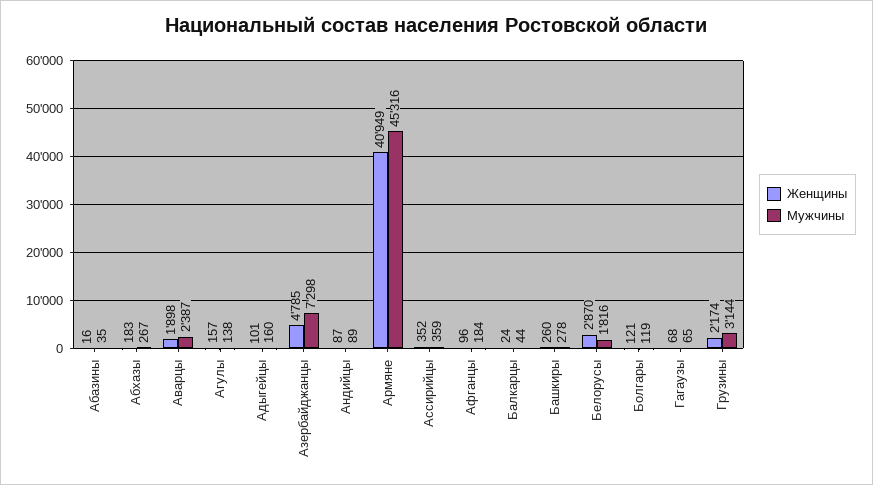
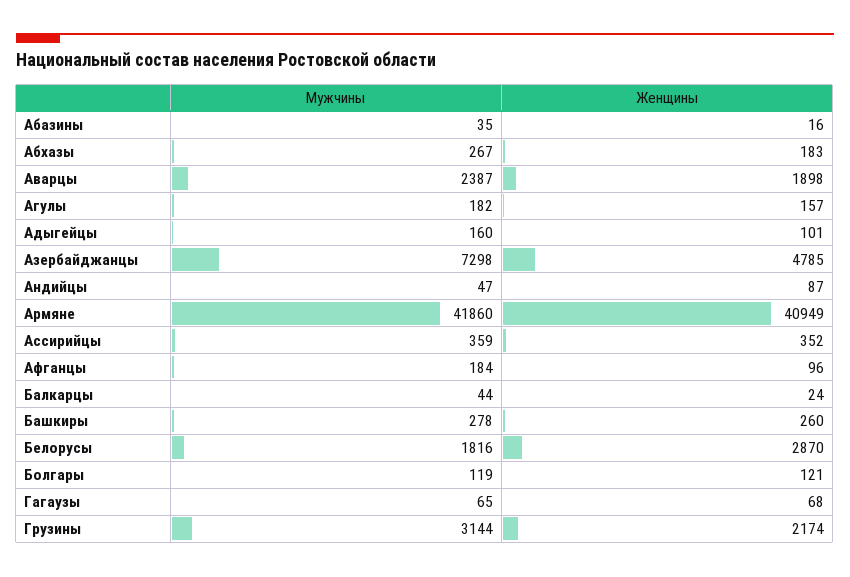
Мужчины, Агулы: 138 -> 182
Мужчины, Андийцы: 89 -> 47
Мужчины, Армяне: 45316 -> 41860

